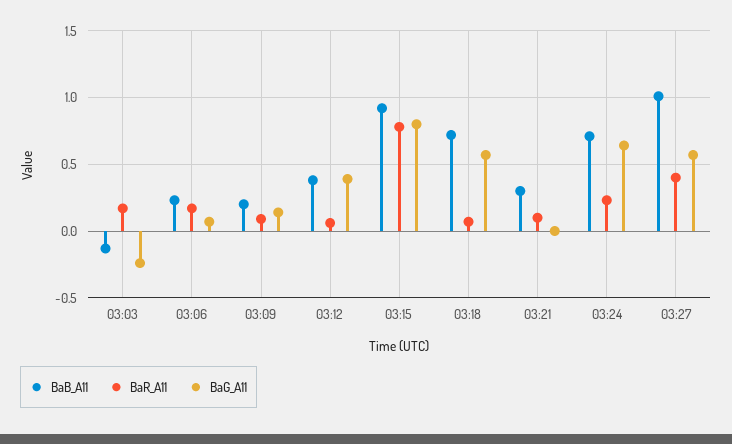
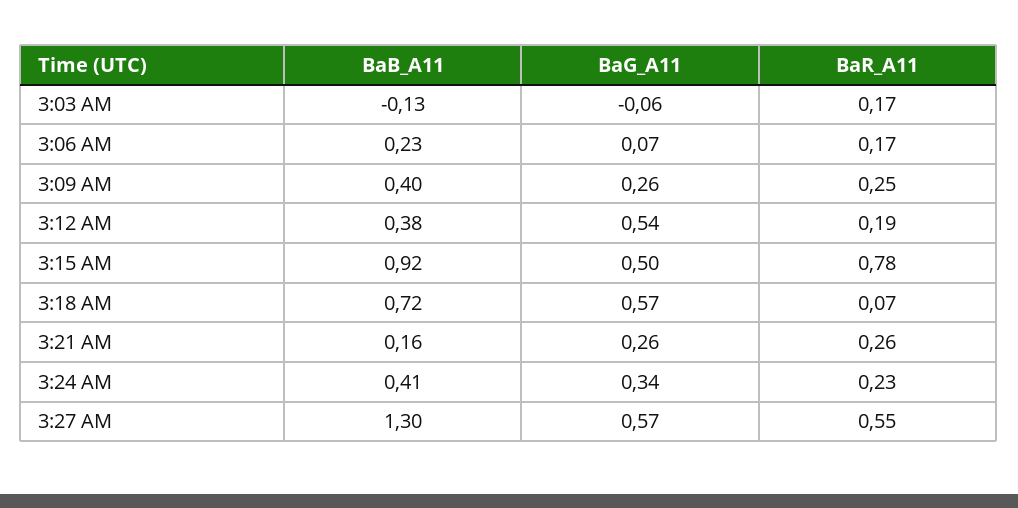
BaG_A11, 03:03: -0.25 -> -0.06
BaB_A11, 03:09: 0.2 -> 0.4
BaR_A11, 03:09: 0.1 -> 0.25
BaG_A11, 03:09: 0.15 -> 0.26
BaR_A11, 03:12: 0.05 -> 0.19
BaG_A11, 03:12: 0.4 -> 0.54
BaG_A11, 03:15: 0.8 -> 0.5
BaB_A11, 03:21: 0.3 -> 0.16
BaR_A11, 03:21: 0.1 -> 0.26
BaG_A11, 03:21: 0 -> 0.26
BaB_A11, 03:24: 0.7 -> 0.41
BaG_A11, 03:24: 0.65 -> 0.34
BaB_A11, 03:27: 1 -> 1.3
BaR_A11, 03:27: 0.4 -> 0.55

